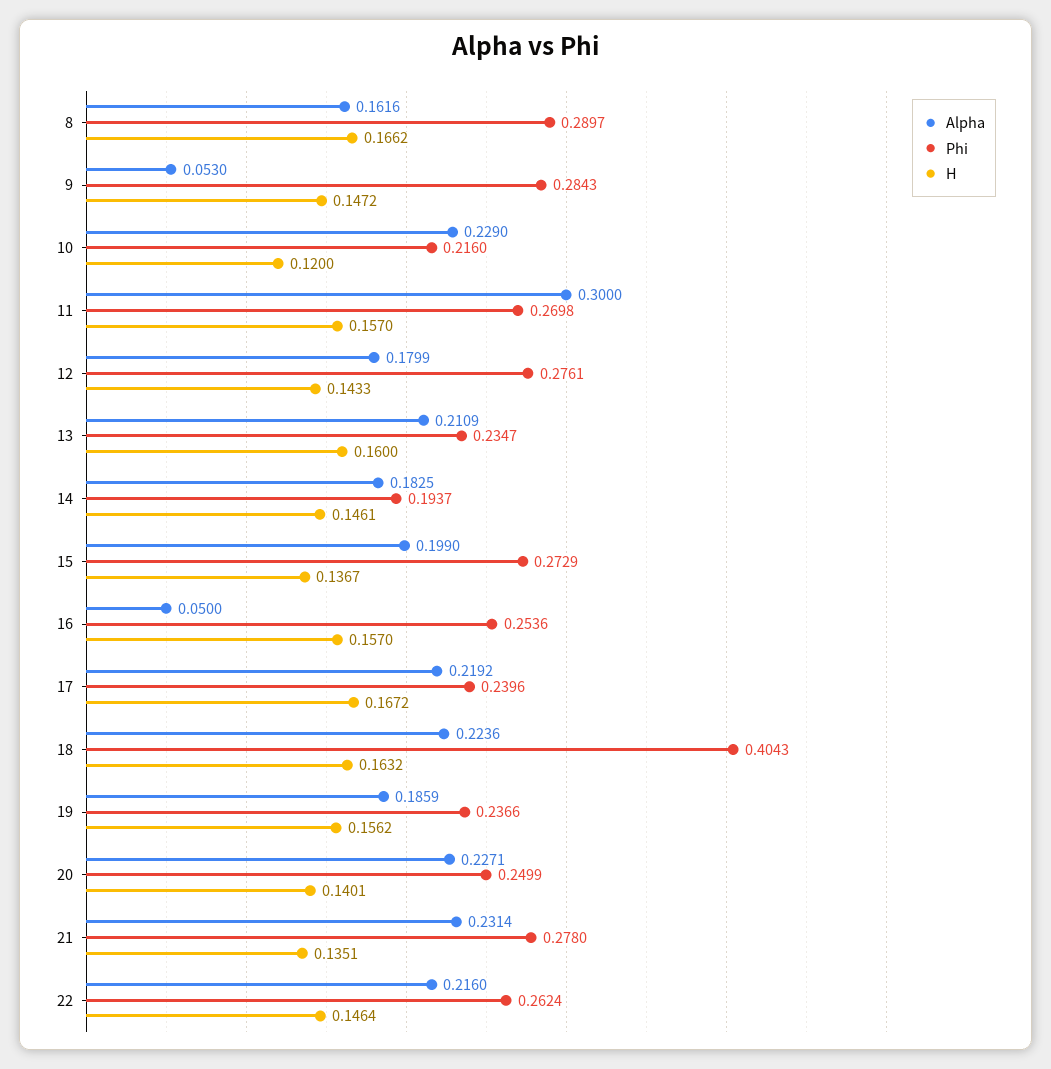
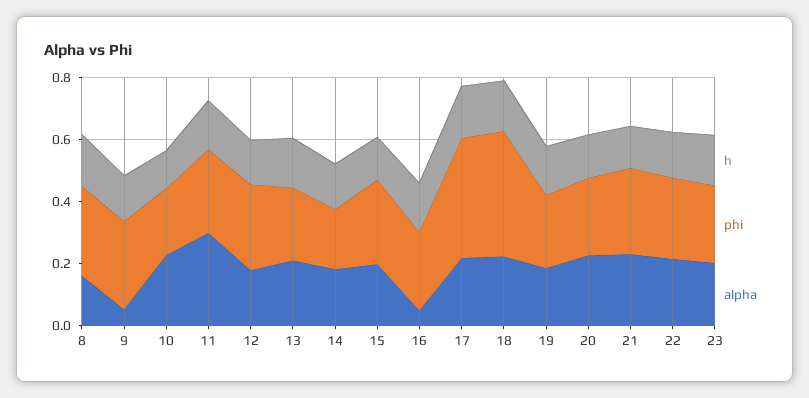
Phi, 17: 0.2396 -> 0.4
H, 23: none -> 0.15
Phi, 23: none -> 0.25
Alpha, 23: none -> 0.2

